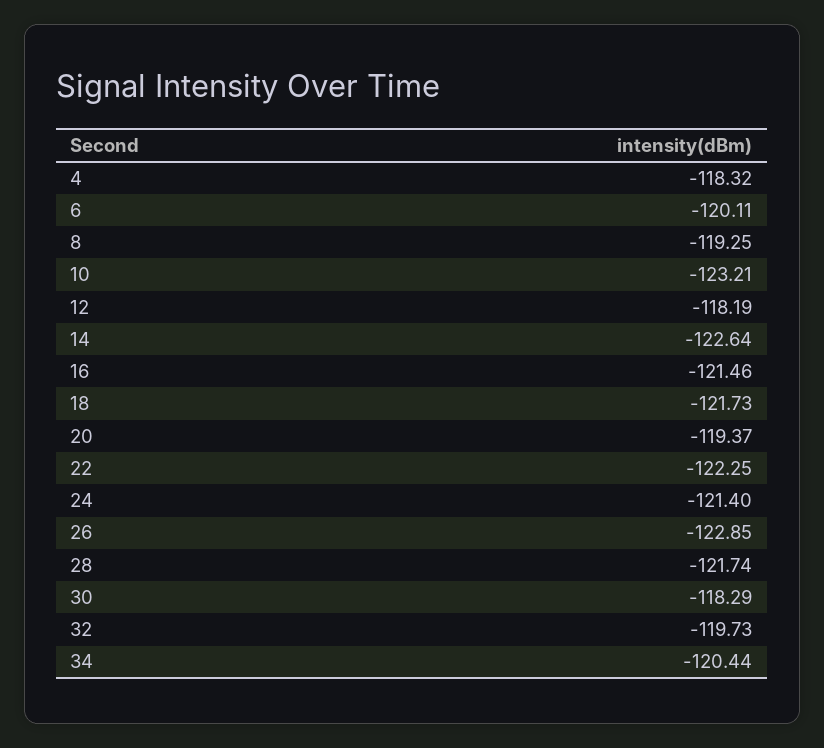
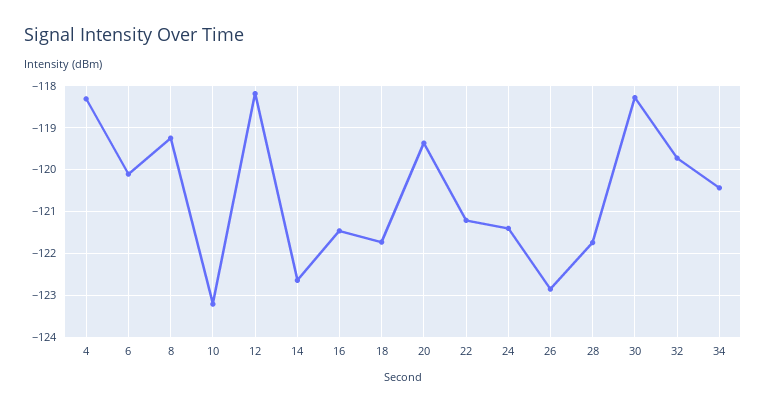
22: -122.25 -> -121.2

